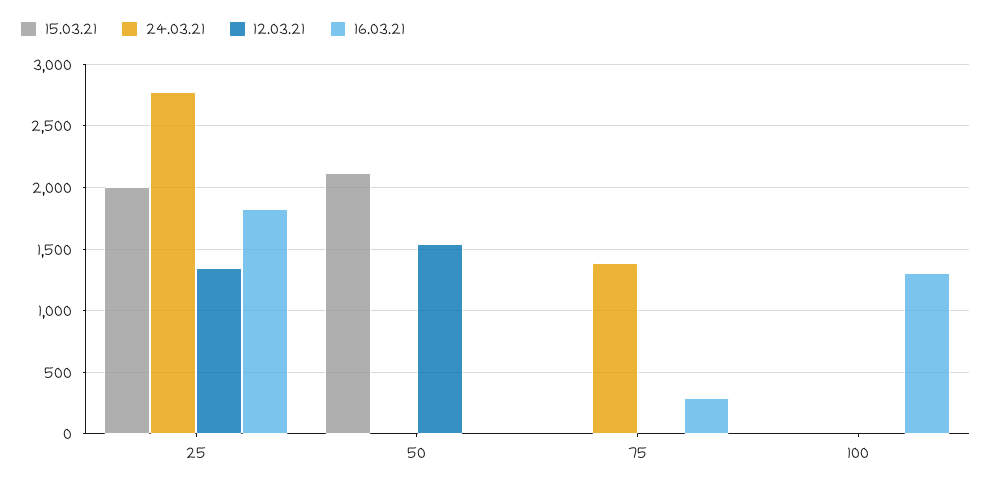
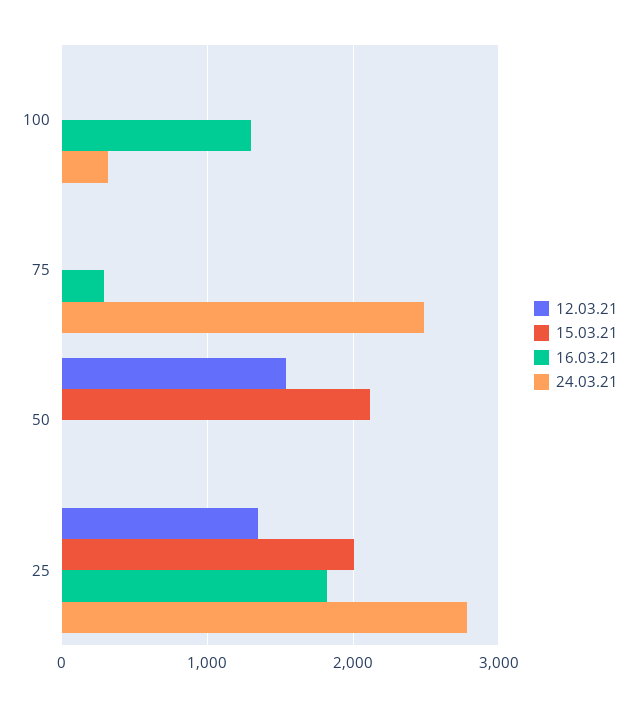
24.03.21, 75: 1400 -> 2500
24.03.21, 100: 0 -> 300

